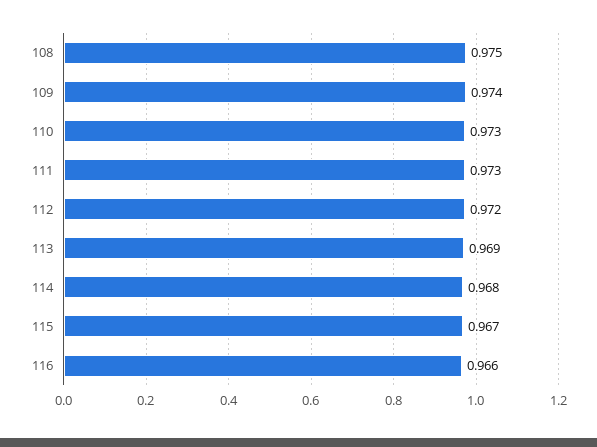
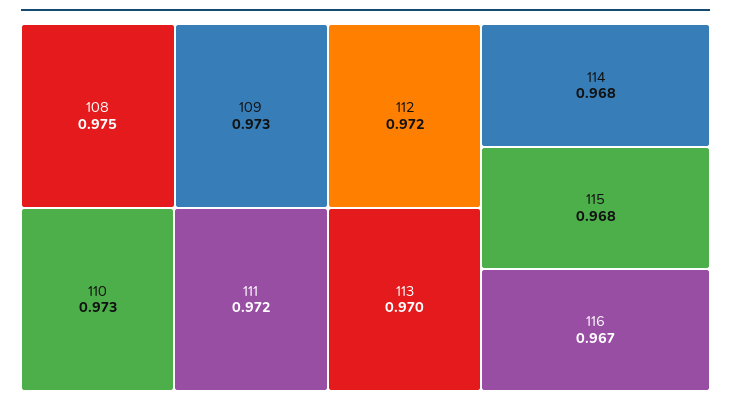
109: 0.974 -> 0.973
111: 0.973 -> 0.972
113: 0.969 -> 0.97
115: 0.967 -> 0.968
116: 0.966 -> 0.967

